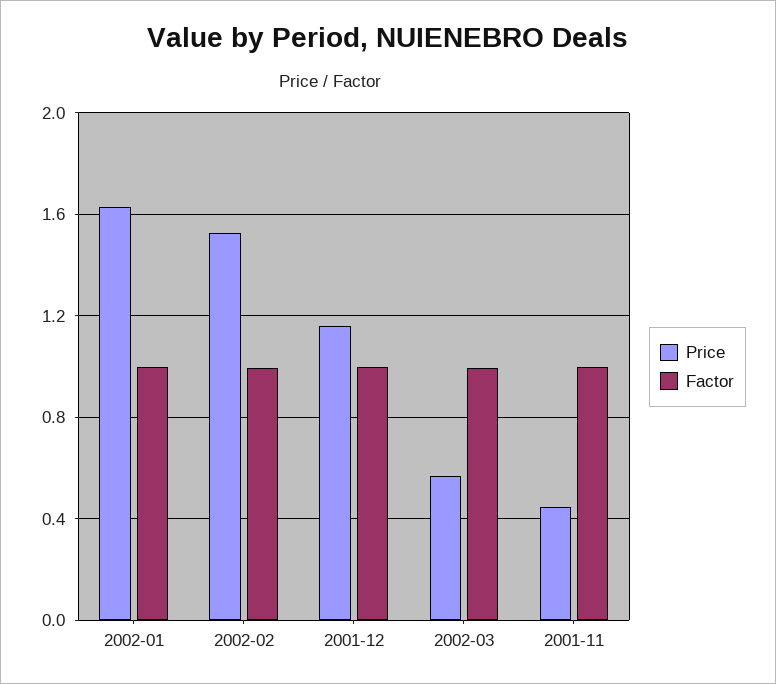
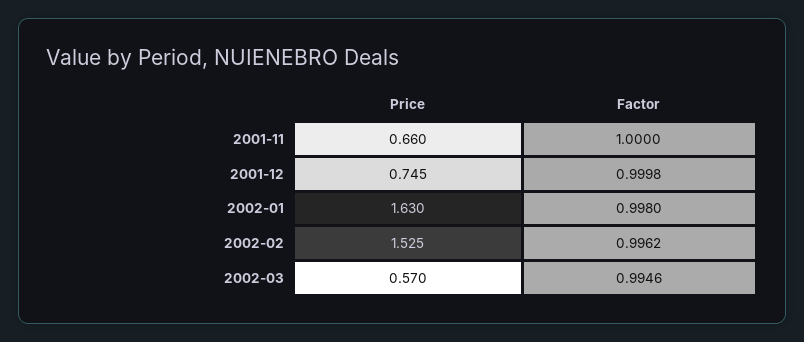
Price, 2001-12: 1.15 -> 0.745
Price, 2001-11: 0.45 -> 0.66

